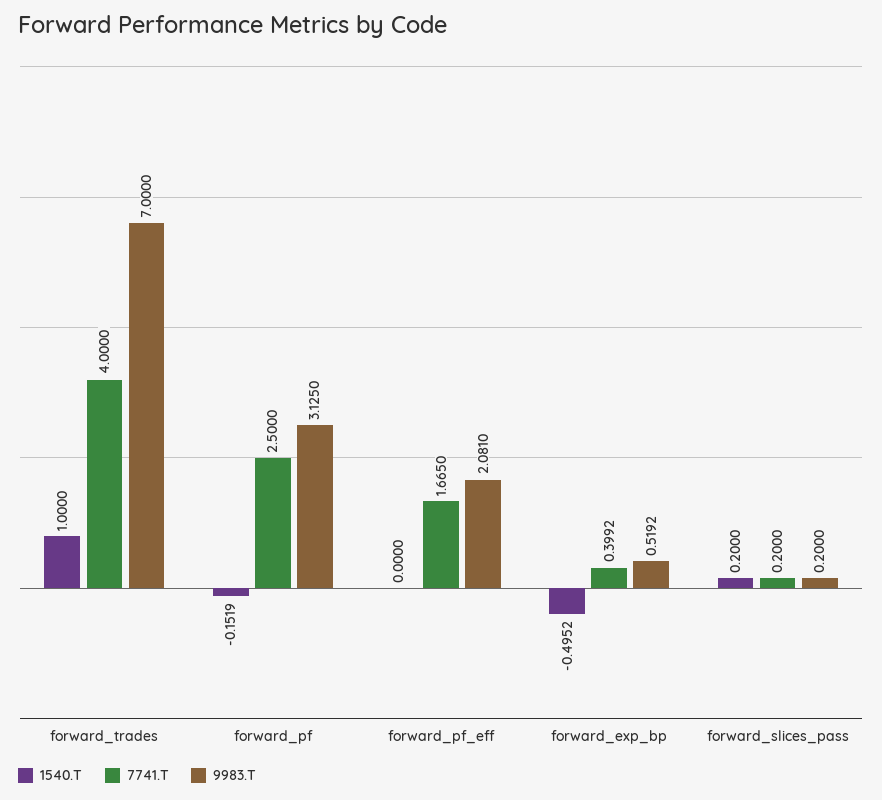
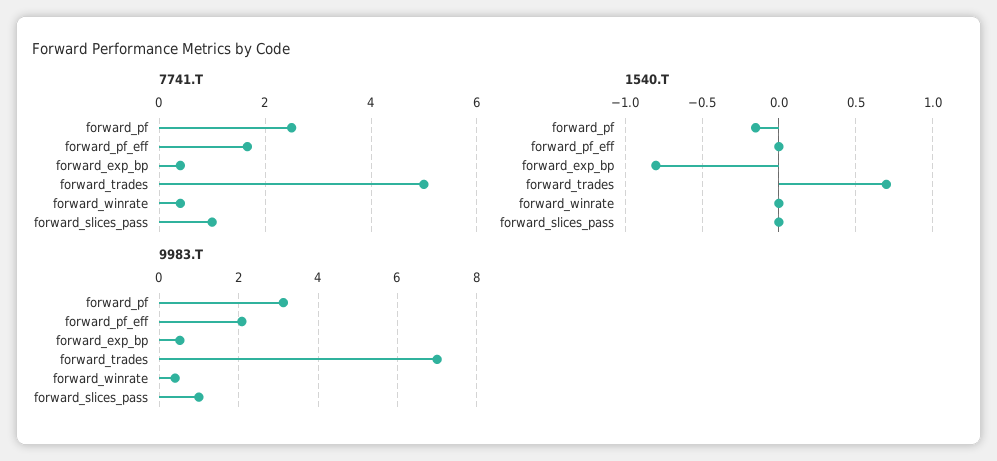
1540.T, forward_trades: 1 -> 0.7
7741.T, forward_trades: 4 -> 5
1540.T, forward_exp_bp: -0.4952 -> -0.8
1540.T, forward_slices_pass: 0.2 -> 0
7741.T, forward_slices_pass: 0.2 -> 1
9983.T, forward_slices_pass: 0.2 -> 1
7741.T, forward_winrate: none -> 0.4
1540.T, forward_winrate: none -> 0
9983.T, forward_winrate: none -> 0.4

